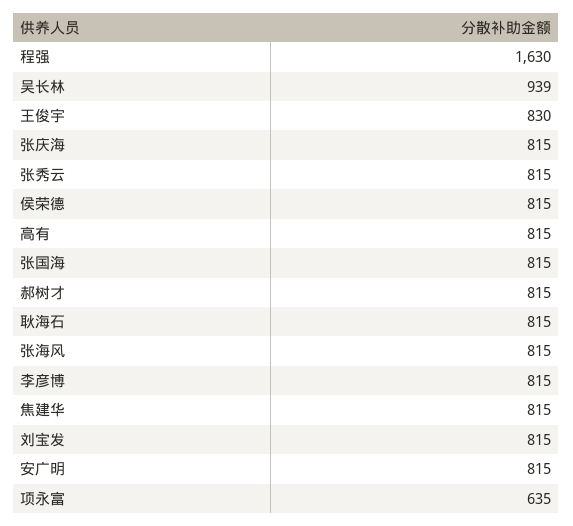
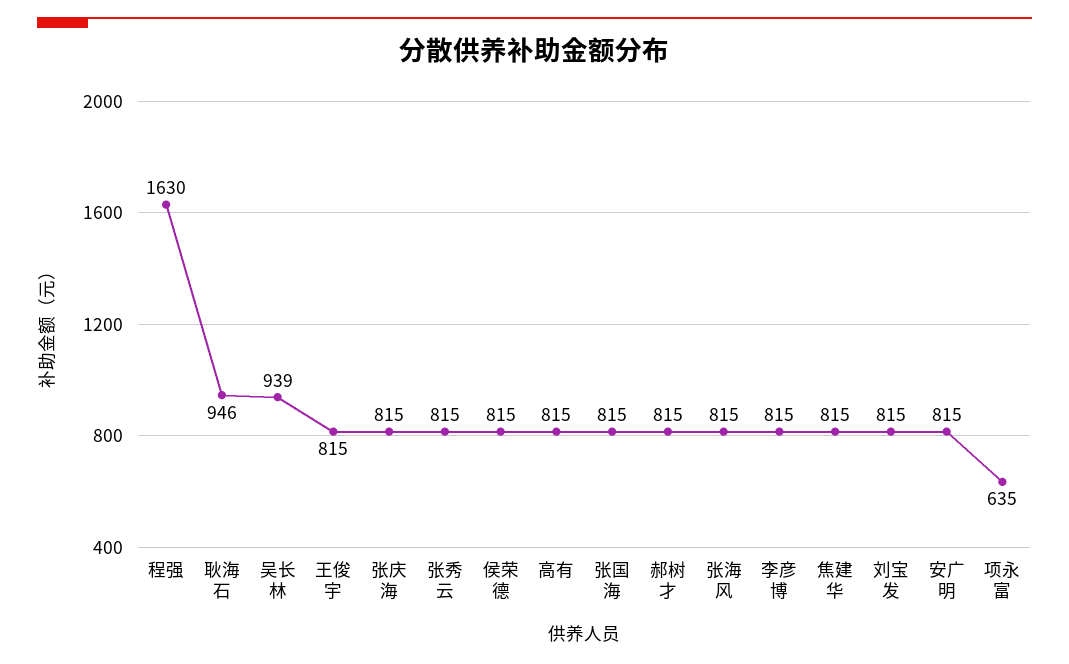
王俊宇: 830 -> 815
耿海石: 815 -> 946

